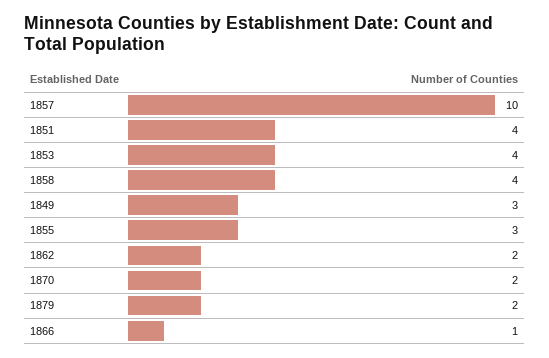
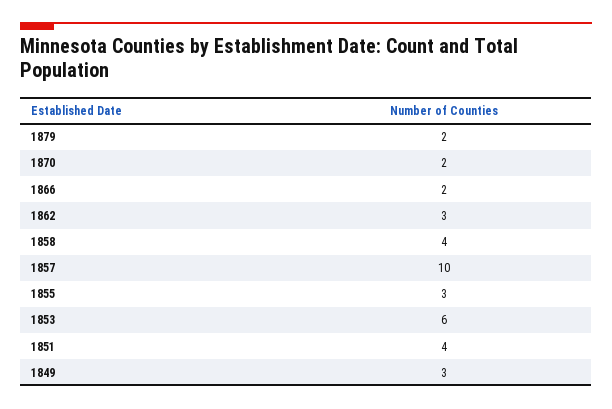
1853: 4 -> 6
1862: 2 -> 3
1866: 1 -> 2

